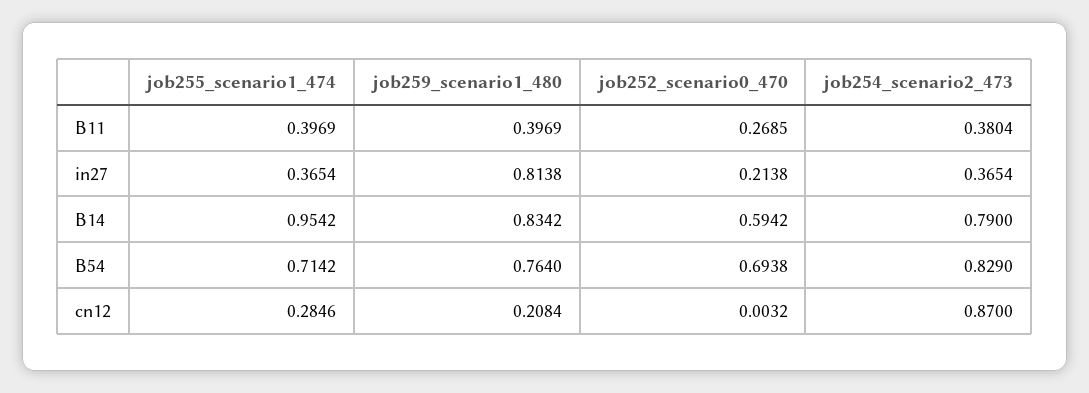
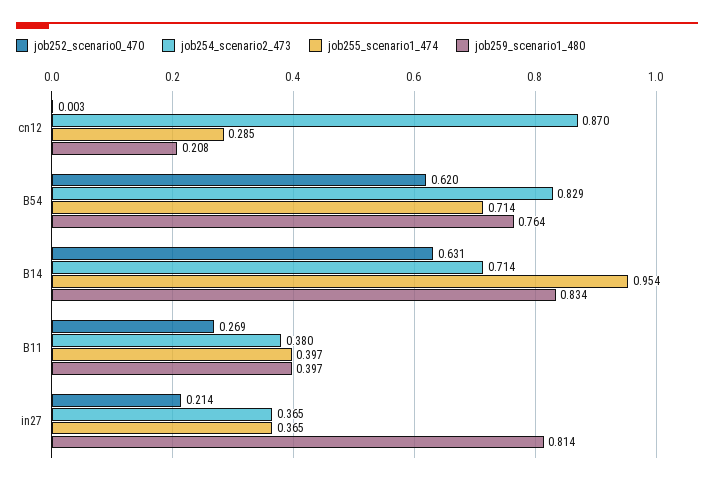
job252_scenario0_470, B14: 0.5942 -> 0.631
job254_scenario2_473, B14: 0.79 -> 0.714
job252_scenario0_470, B54: 0.6938 -> 0.62

